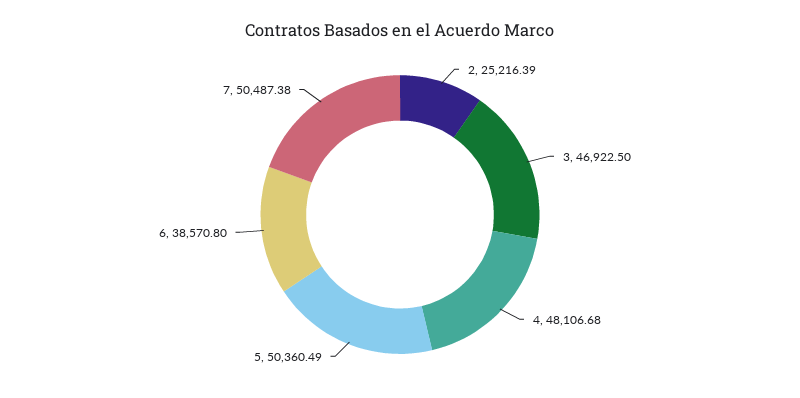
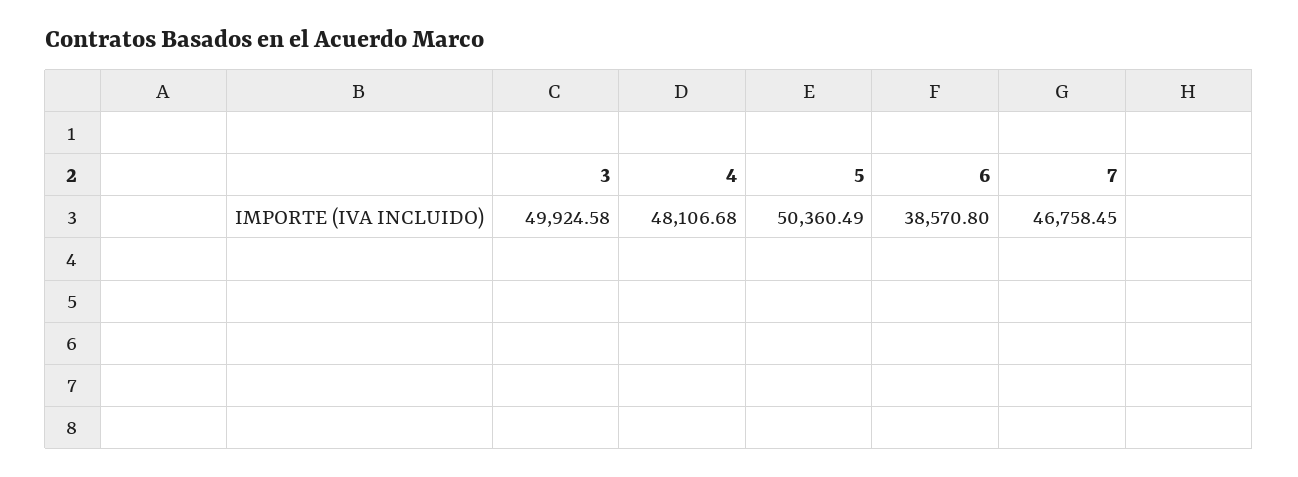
2: 25216.39 -> none
3: 46922.5 -> 49924.58
7: 50487.38 -> 46758.45

